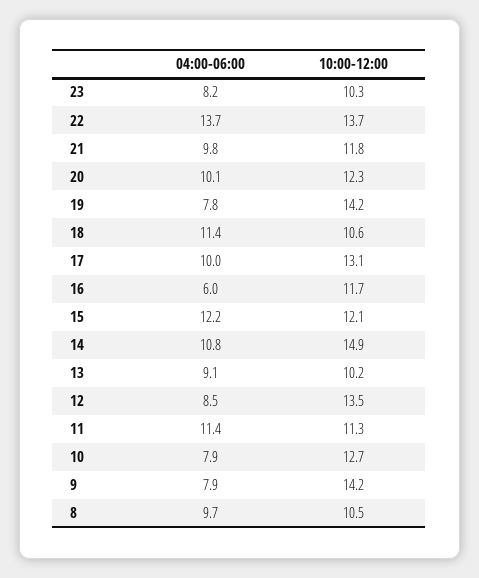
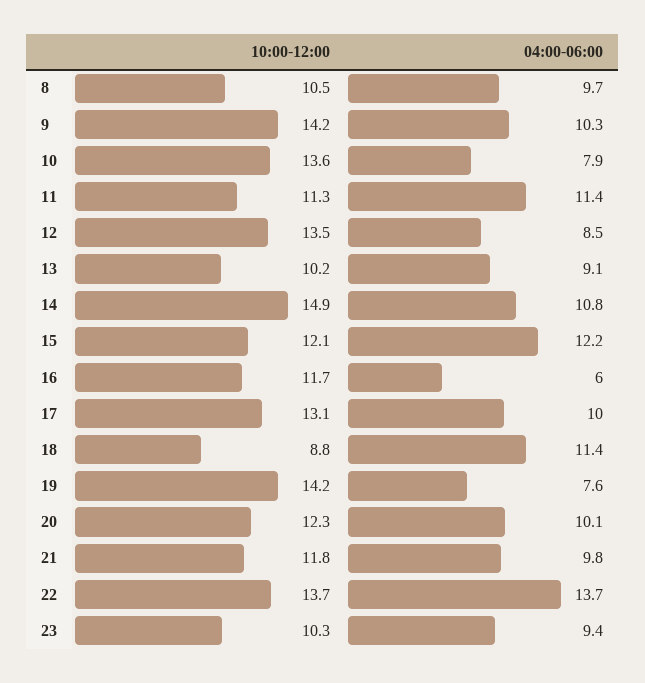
04:00-06:00, 23: 8.2 -> 9.4
04:00-06:00, 19: 7.8 -> 7.6
10:00-12:00, 18: 10.6 -> 8.8
10:00-12:00, 10: 12.7 -> 13.6
04:00-06:00, 9: 7.9 -> 10.3

